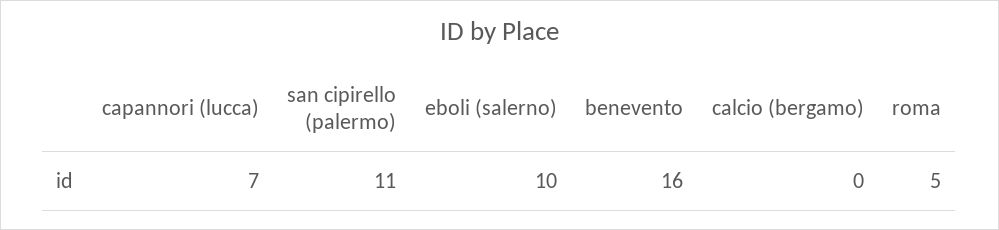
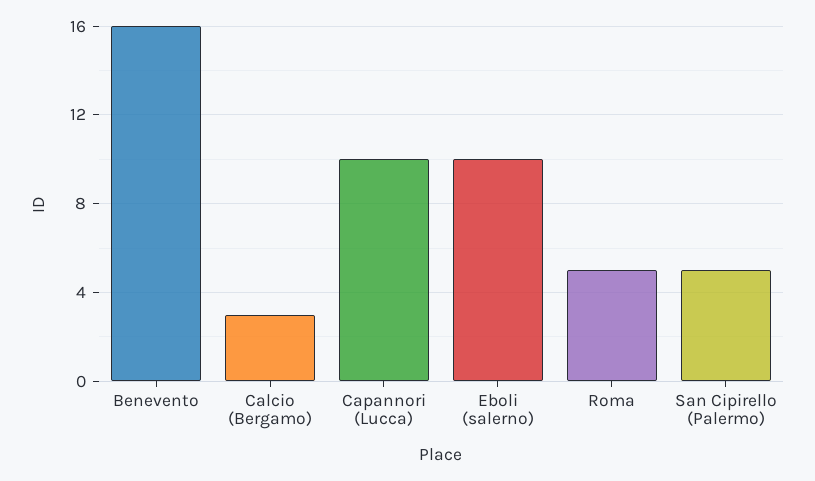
capannori (lucca): 7 -> 10
san cipirello (palermo): 11 -> 5
calcio (bergamo): 0 -> 3

